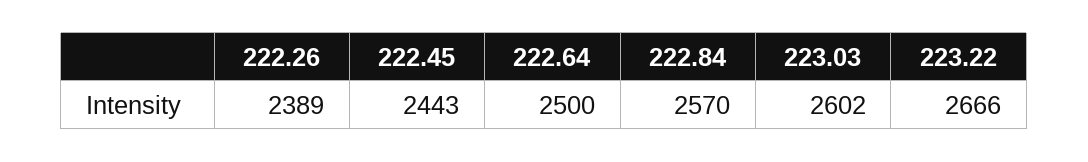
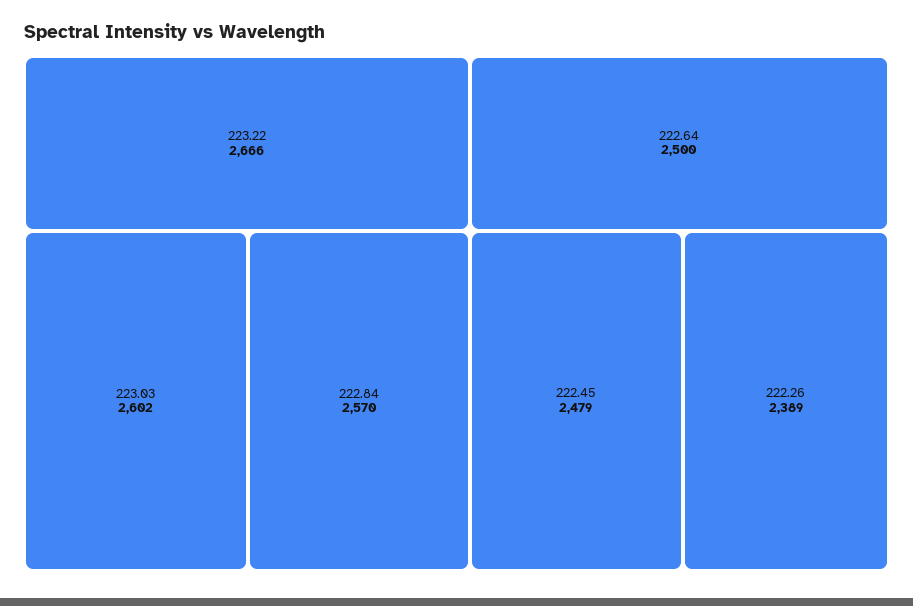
222.45: 2443 -> 2479

